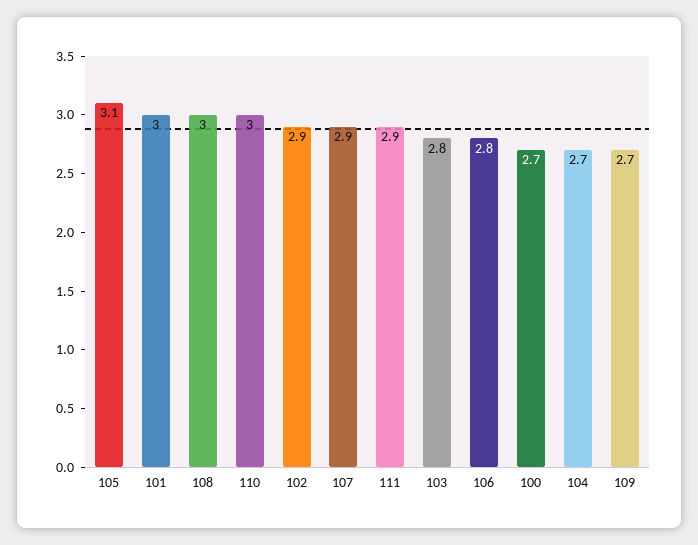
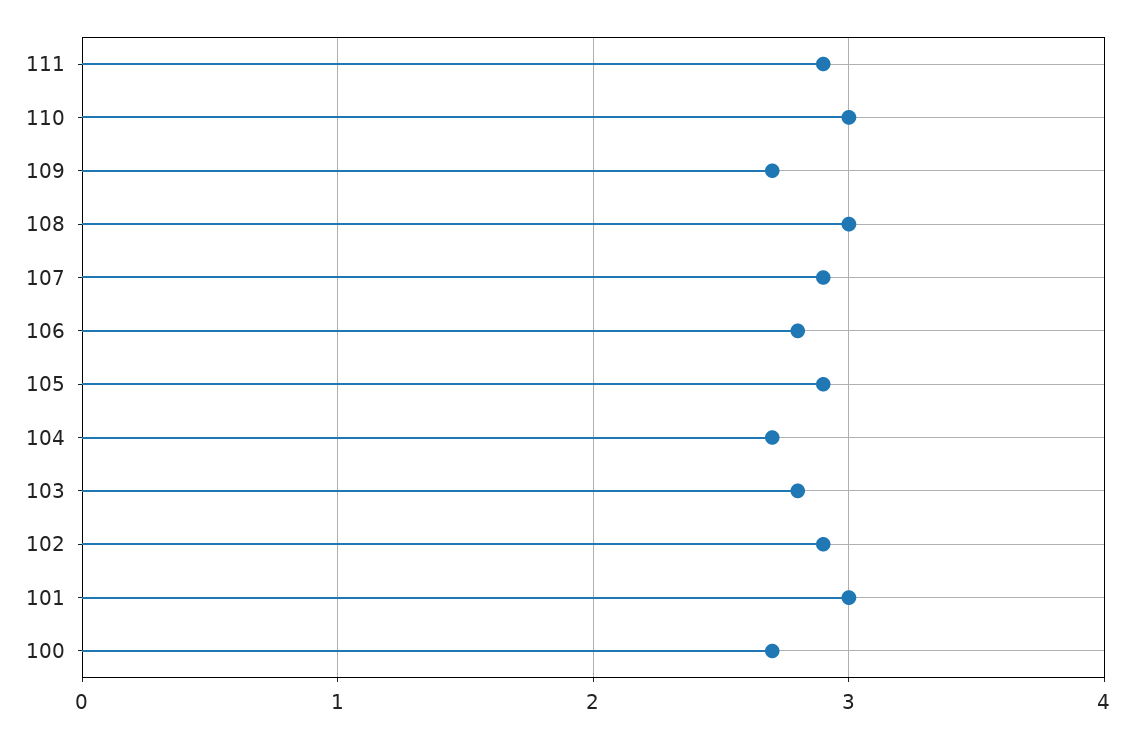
105: 3.1 -> 2.9

